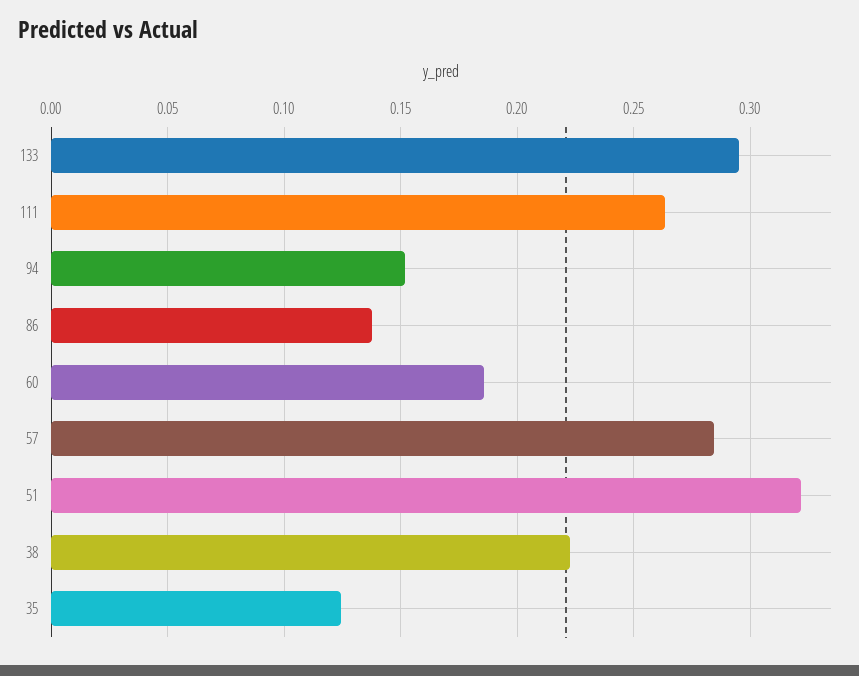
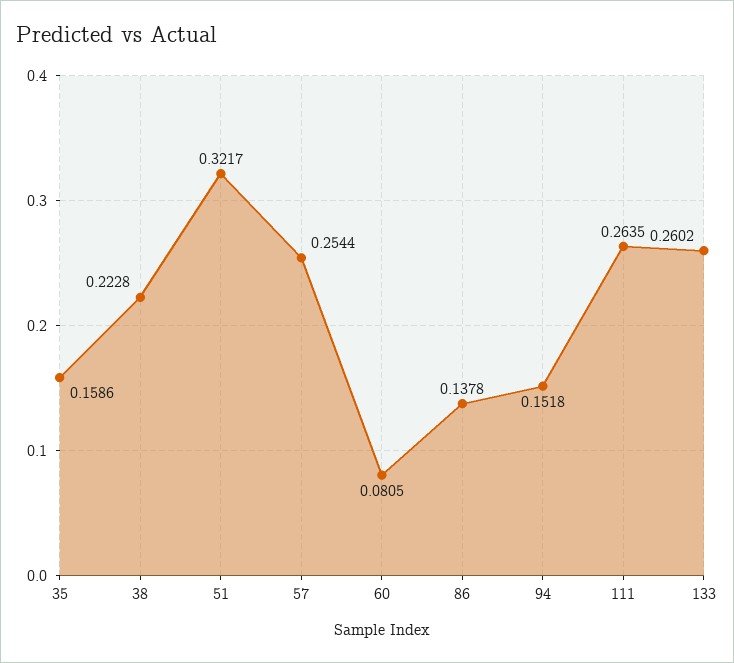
133: 0.295 -> 0.2602
60: 0.185 -> 0.0805
57: 0.285 -> 0.2544
35: 0.125 -> 0.1586

